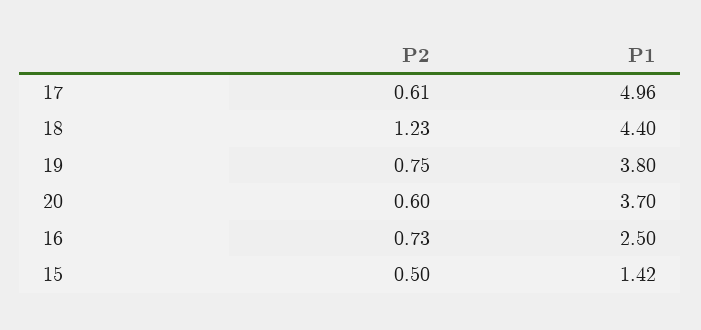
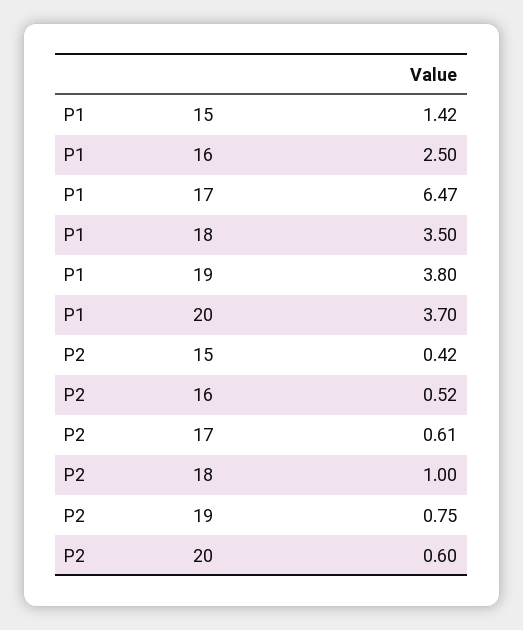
P1, 17: 4.96 -> 6.47
P2, 18: 1.23 -> 1
P1, 18: 4.4 -> 3.5
P2, 16: 0.73 -> 0.52
P2, 15: 0.5 -> 0.42

